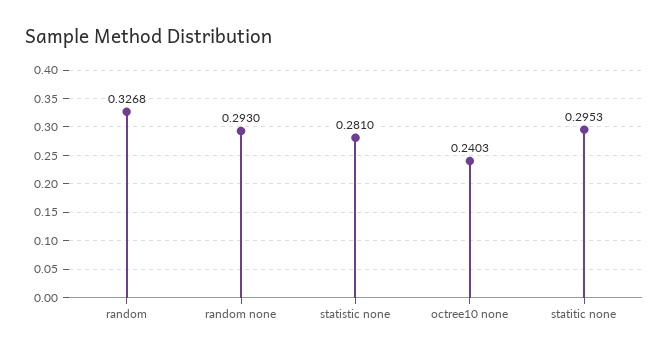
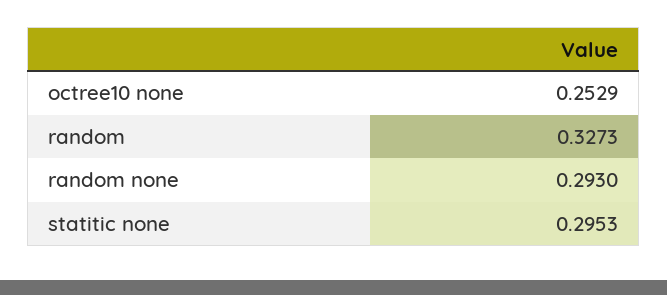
random: 0.3268 -> 0.3273
statistic none: 0.281 -> none
octree10 none: 0.2403 -> 0.2529

